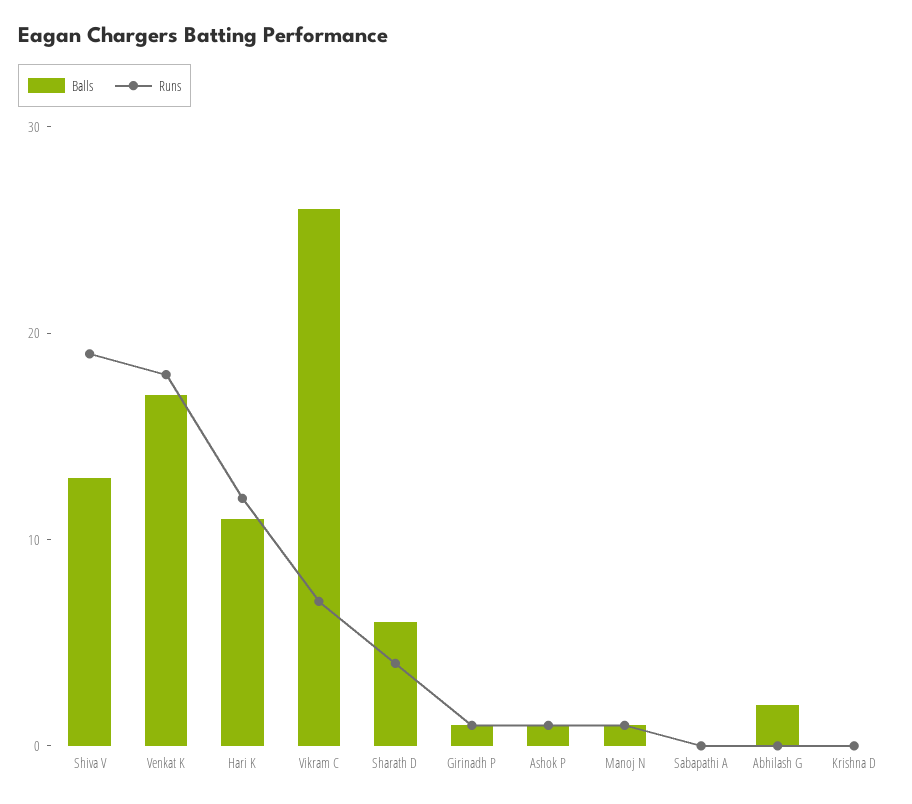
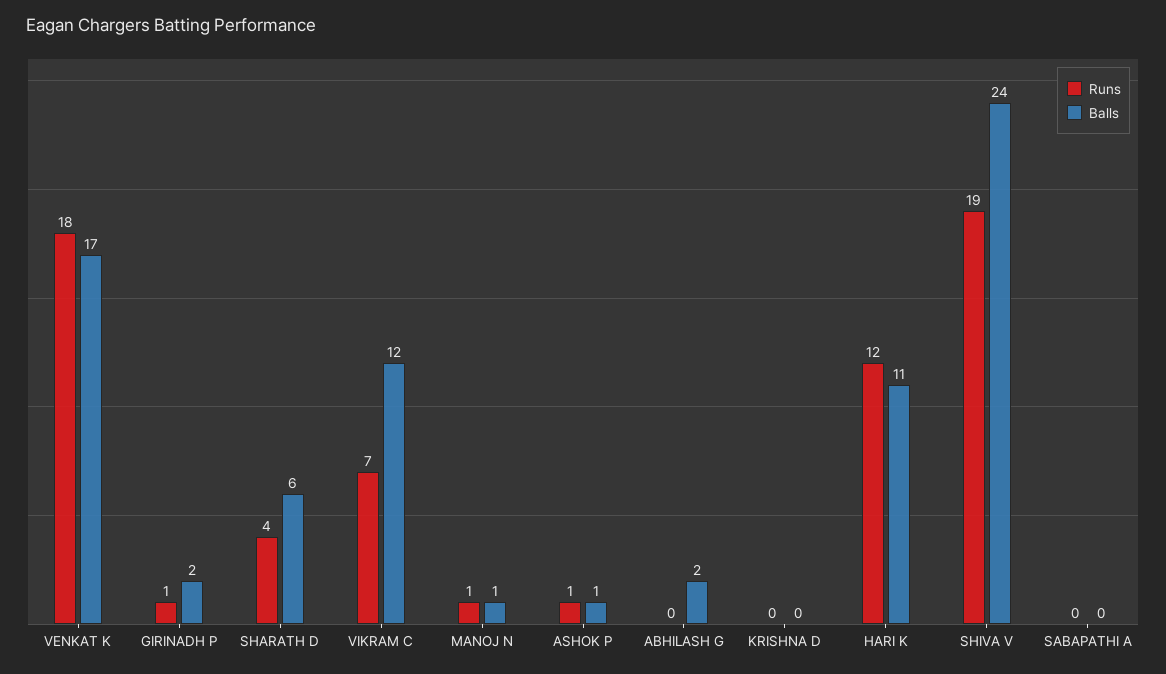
Balls, Shiva V: 13 -> 24
Balls, Vikram C: 26 -> 12
Balls, Girinadh P: 1 -> 2

